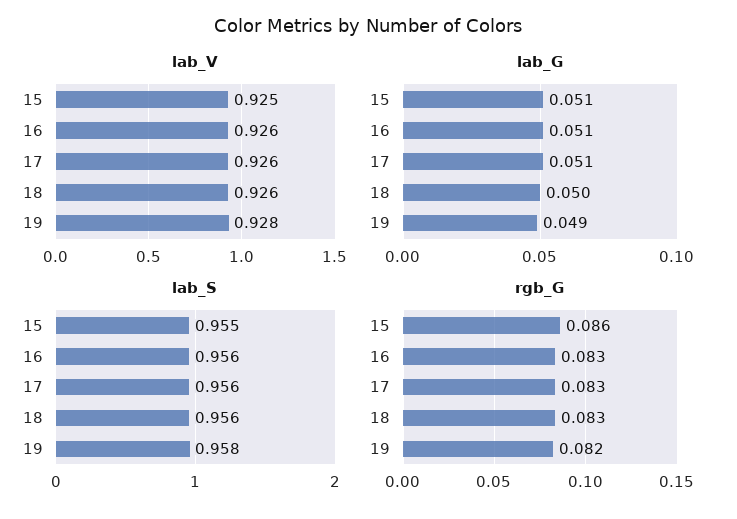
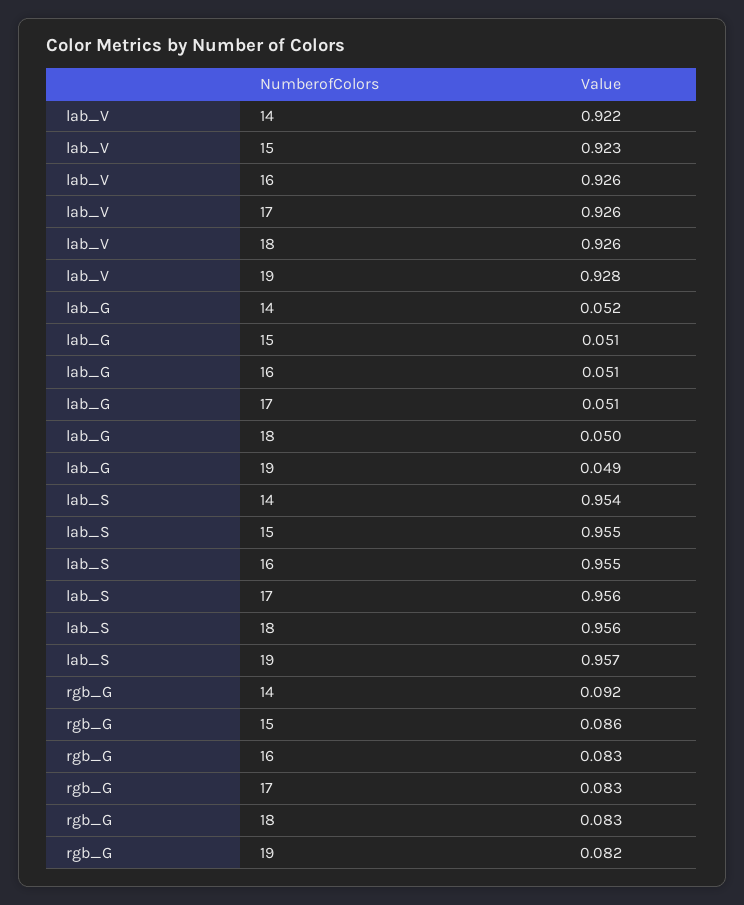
lab_V, 15: 0.925 -> 0.923
lab_S, 16: 0.956 -> 0.955
lab_S, 19: 0.958 -> 0.957
lab_V, 14: none -> 0.922
lab_G, 14: none -> 0.052
lab_S, 14: none -> 0.954
rgb_G, 14: none -> 0.092

